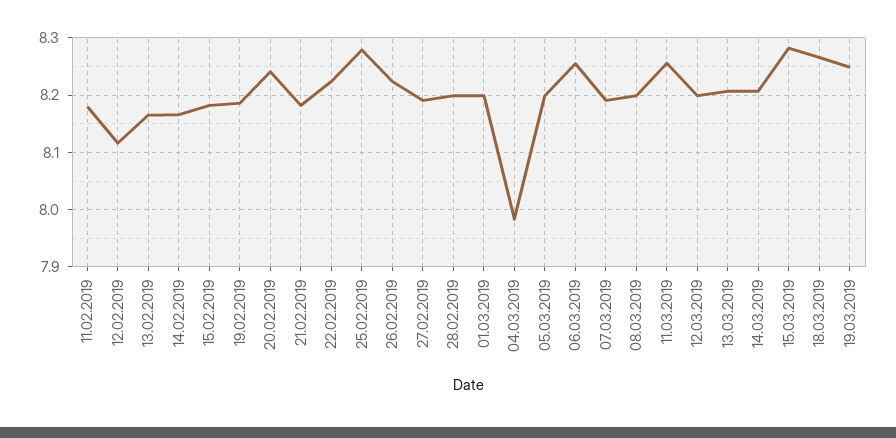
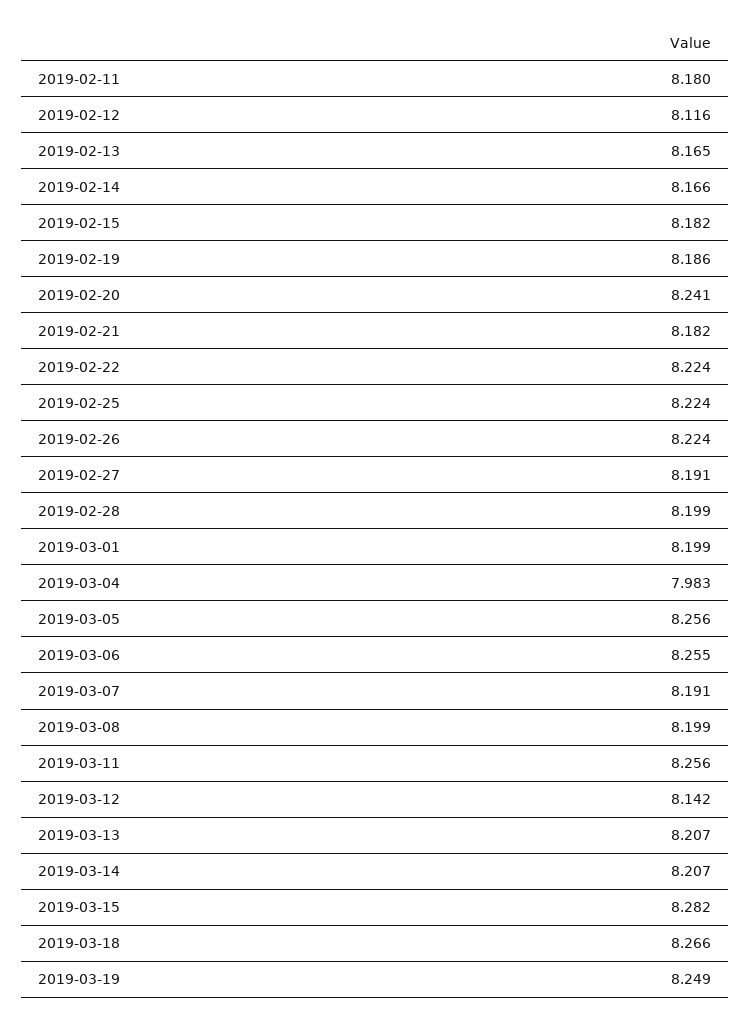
25.02.2019: 8.28 -> 8.224
05.03.2019: 8.2 -> 8.256
12.03.2019: 8.2 -> 8.142

